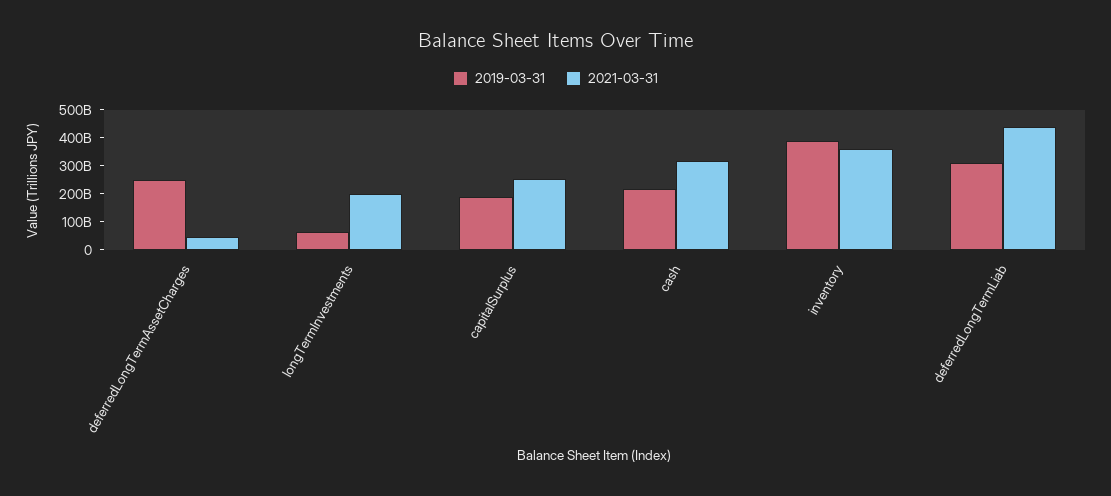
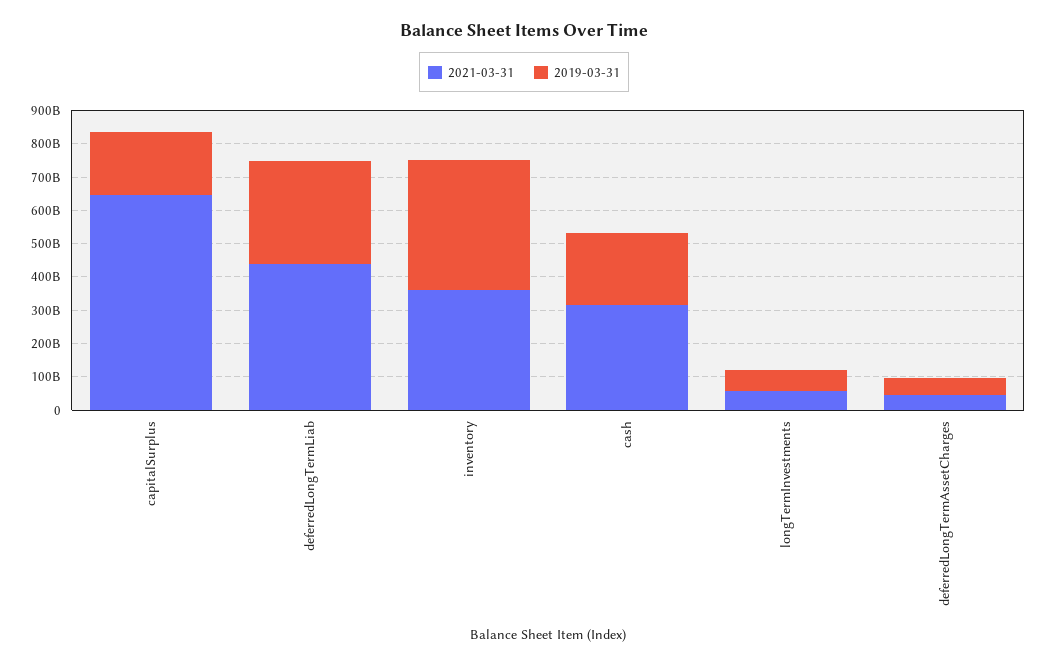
2019-03-31, deferredLongTermAssetCharges: 250000000000 -> 50000000000
2021-03-31, longTermInvestments: 200000000000 -> 50000000000
2021-03-31, capitalSurplus: 250000000000 -> 650000000000

